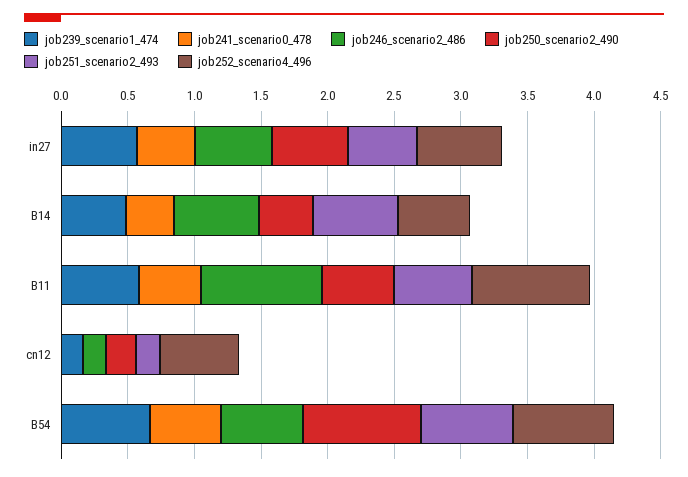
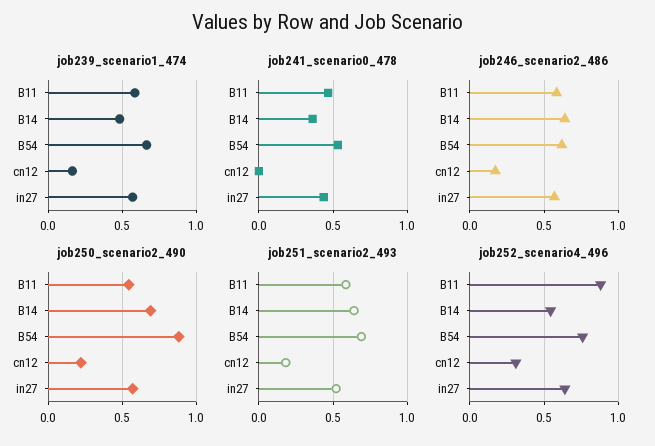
job250_scenario2_490, B14: 0.4 -> 0.7
job246_scenario2_486, B11: 0.9 -> 0.6
job252_scenario4_496, cn12: 0.6 -> 0.3

